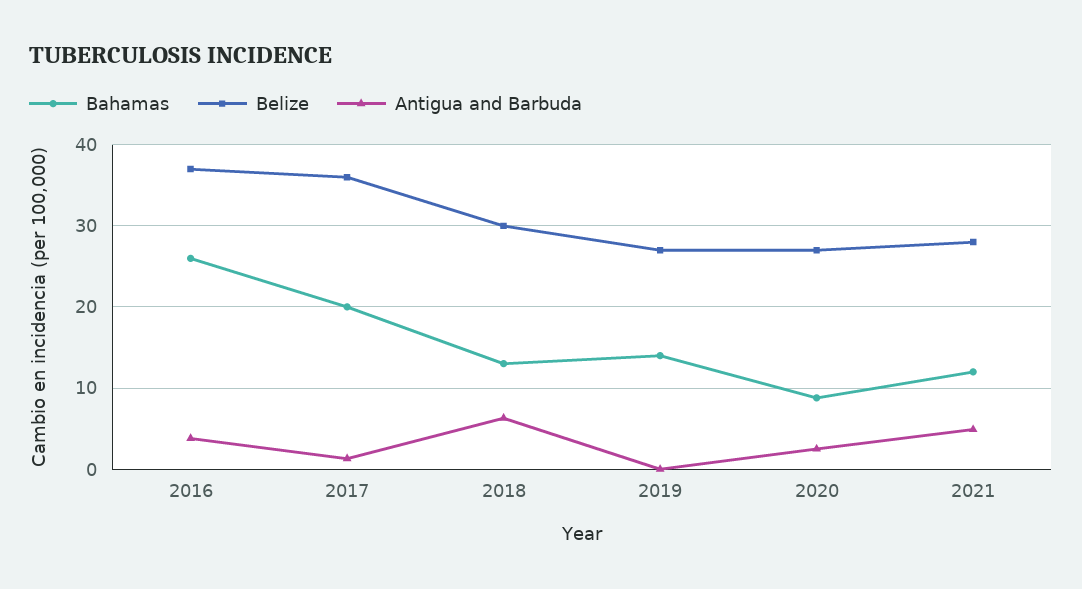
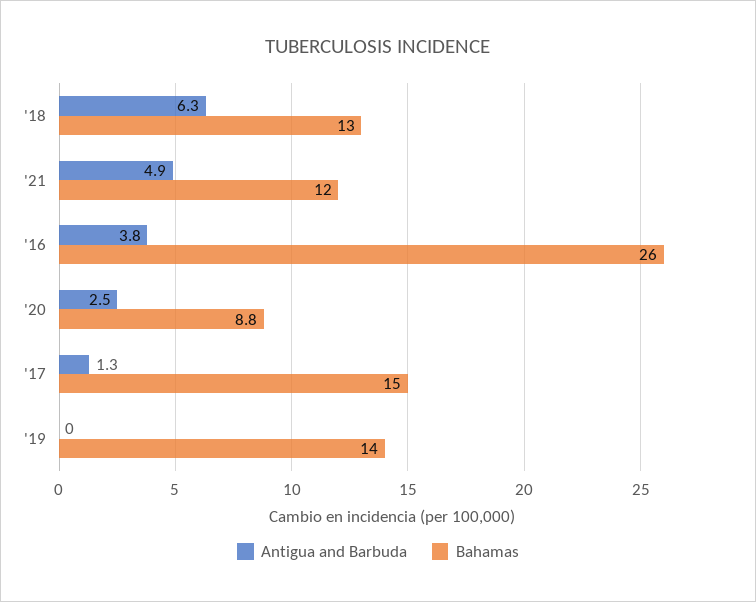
Belize, 2016: 37 -> none
Bahamas, 2017: 20 -> 15
Belize, 2017: 36 -> none
Belize, 2018: 30 -> none
Belize, 2019: 27 -> none
Belize, 2020: 27 -> none
Belize, 2021: 28 -> none

